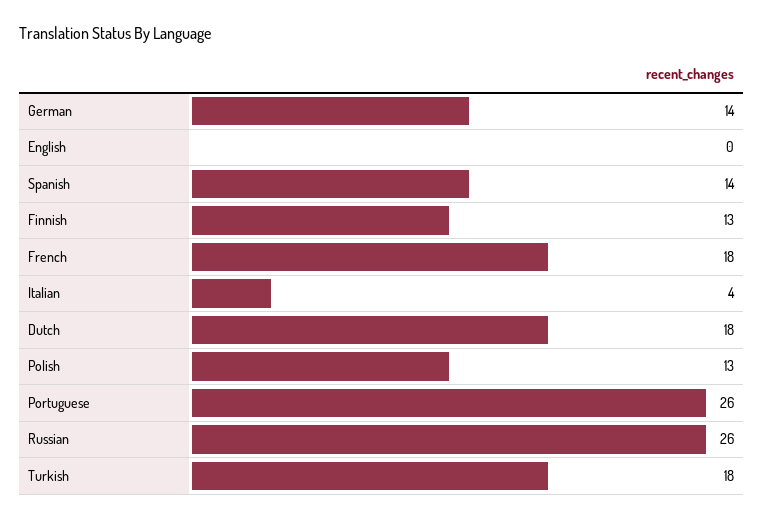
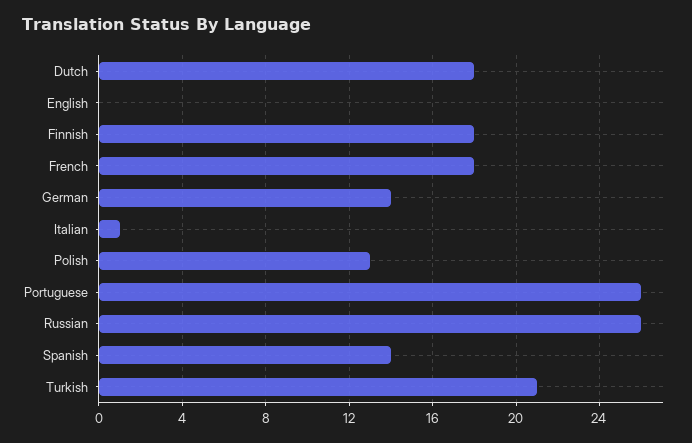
Finnish: 13 -> 18
Italian: 4 -> 1
Turkish: 18 -> 21

